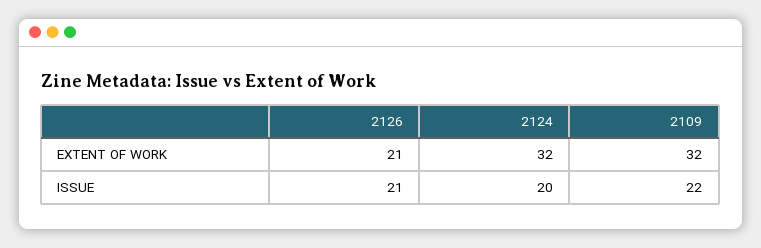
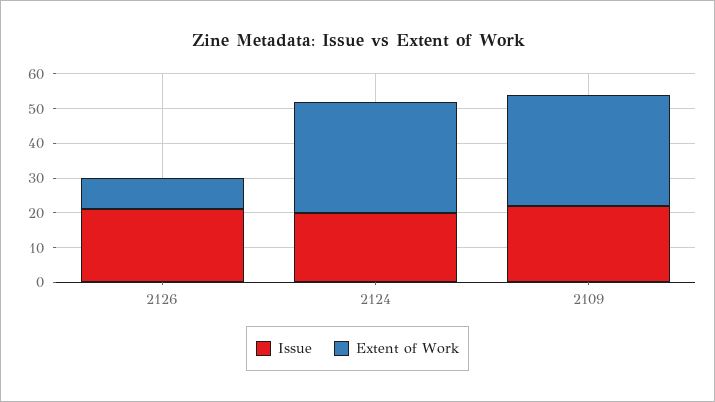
EXTENT OF WORK, 2126: 21 -> 10

